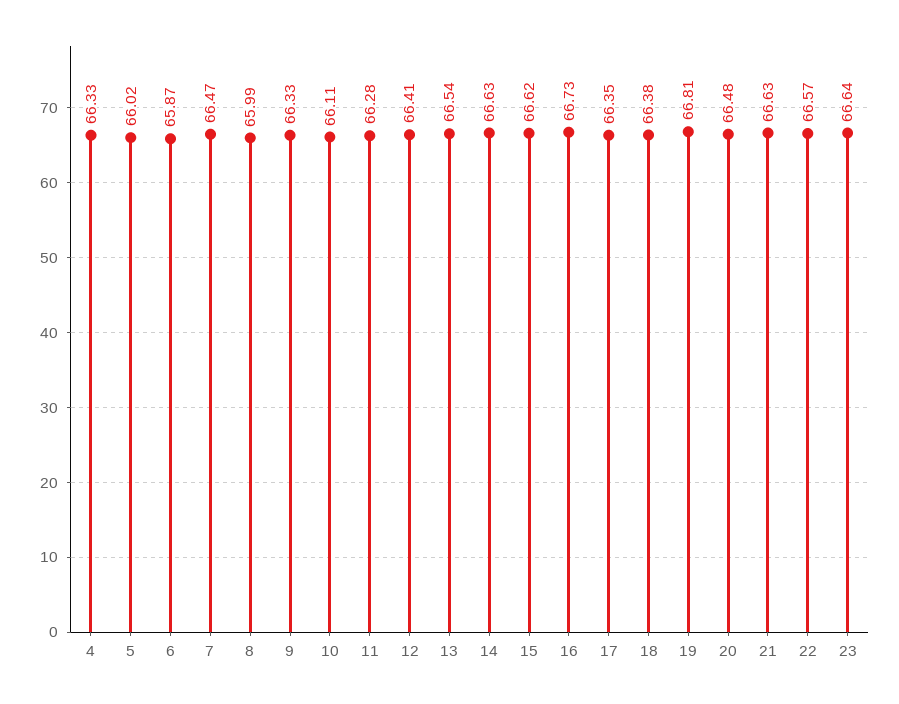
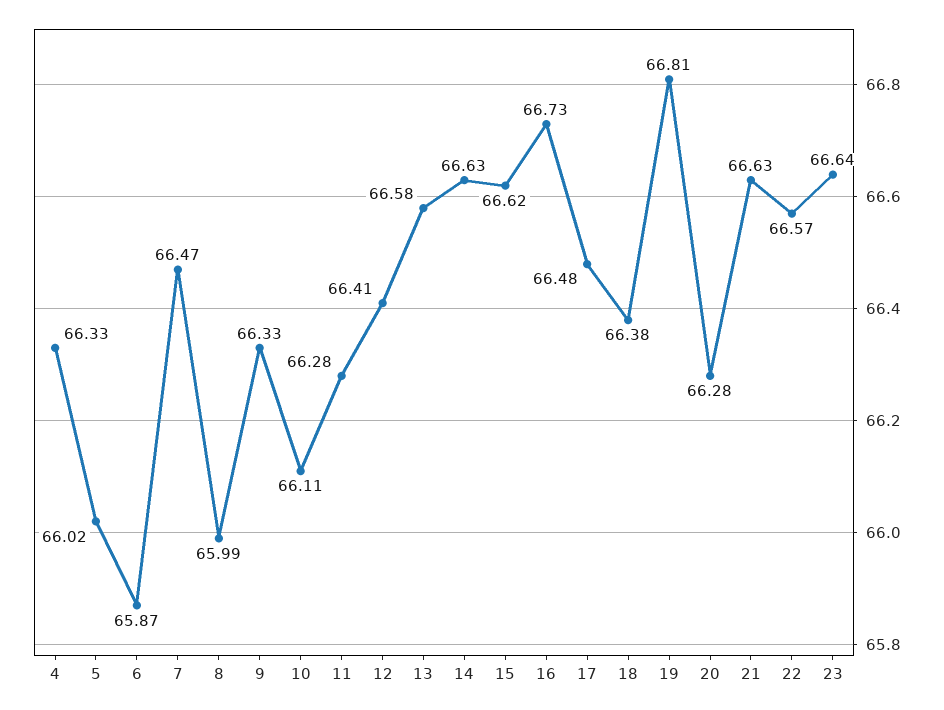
13: 66.54 -> 66.58
17: 66.35 -> 66.48
20: 66.48 -> 66.28

